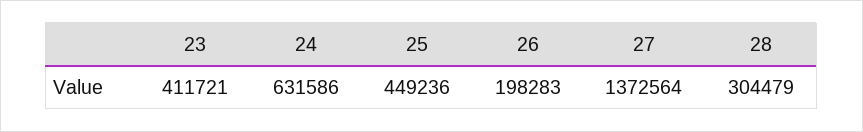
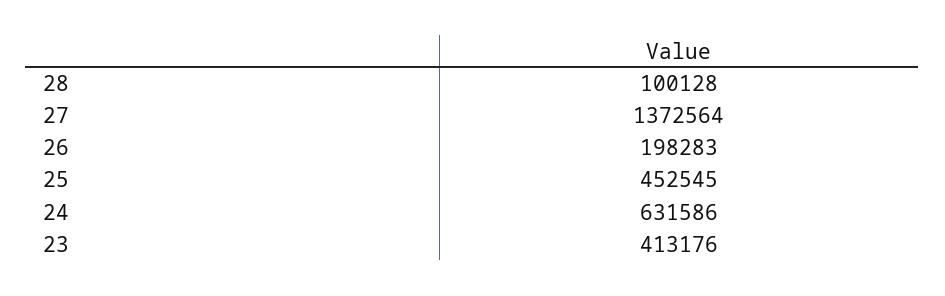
23: 411721 -> 413176
25: 449236 -> 452545
28: 304479 -> 100128

